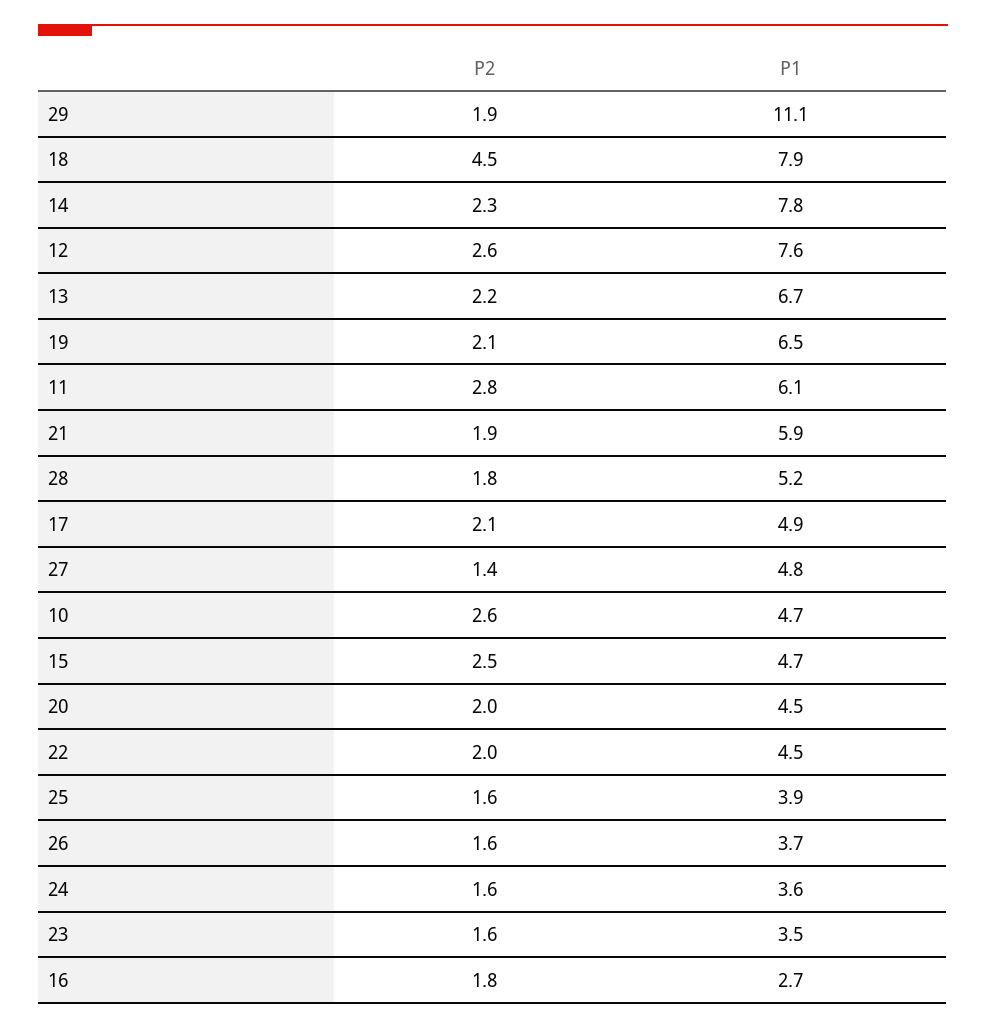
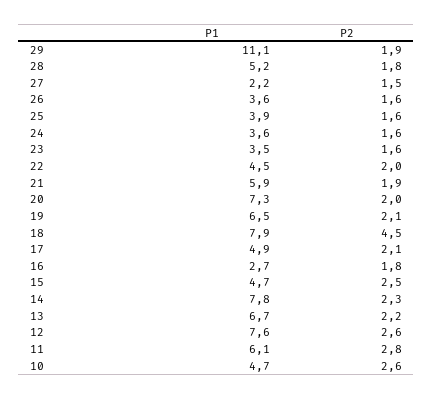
P2, 27: 1.4 -> 1.5
P1, 27: 4.8 -> 2.2
P1, 20: 4.5 -> 7.3
P1, 26: 3.7 -> 3.6

